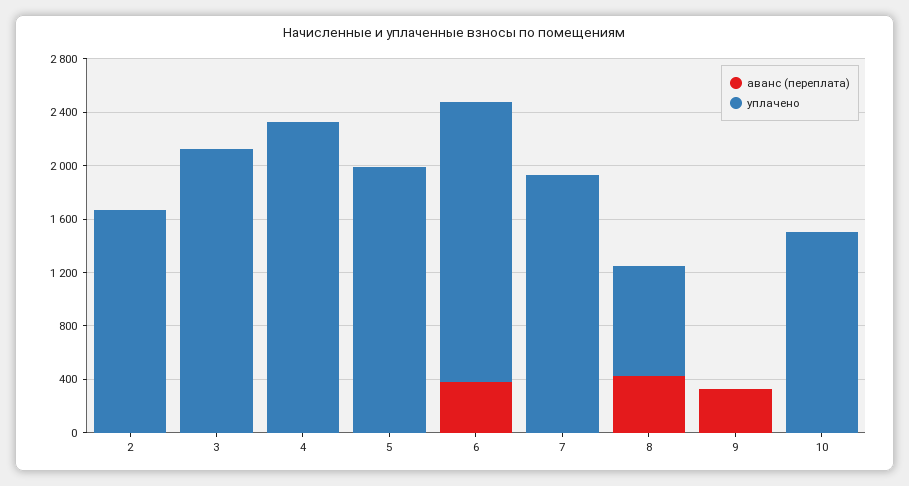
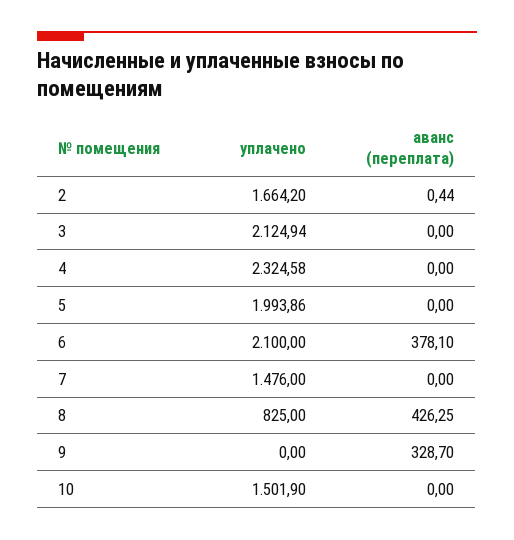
уплачено, 7: 1900 -> 1476

